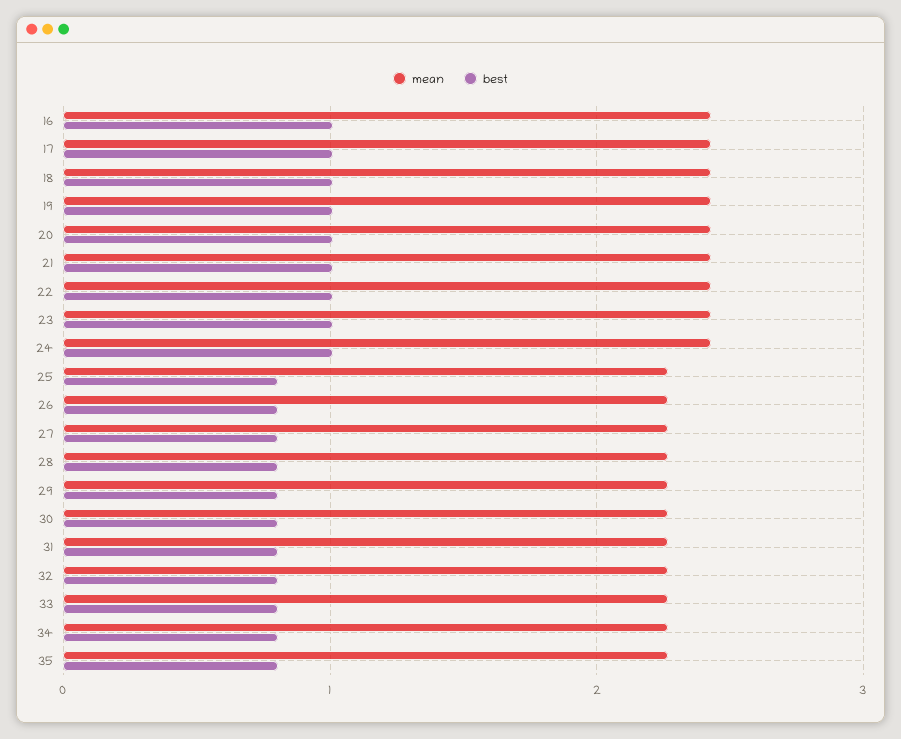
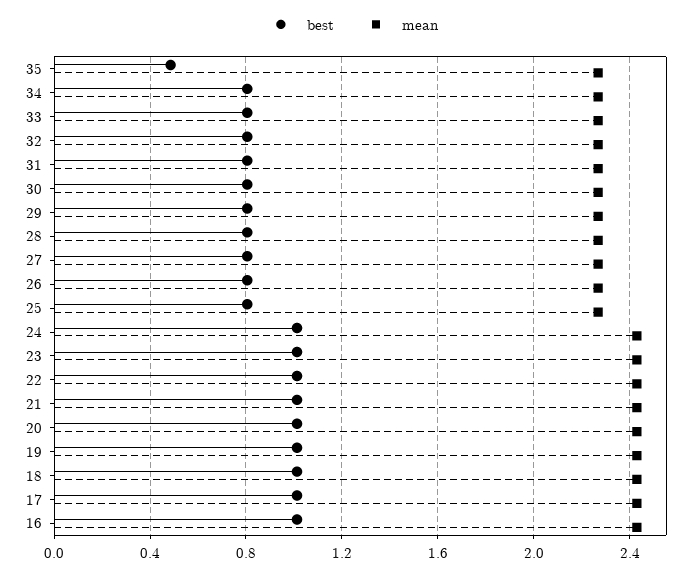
best, 35: 0.8 -> 0.5

